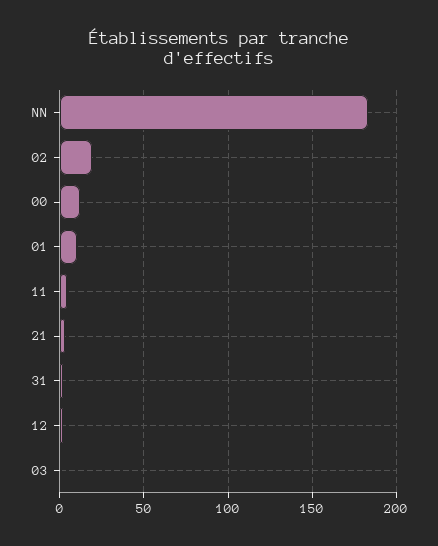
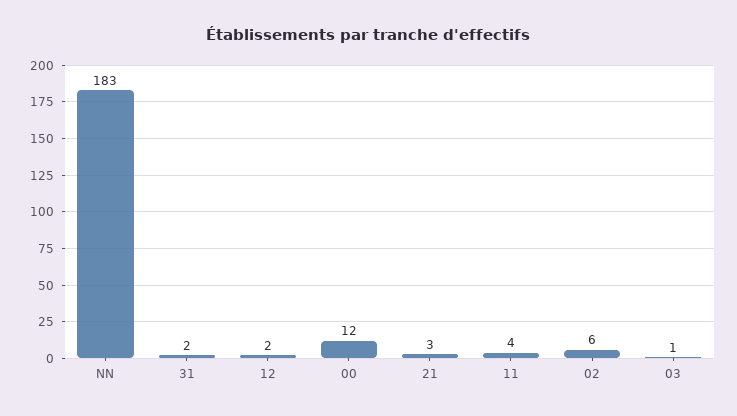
02: 20 -> 6
01: 10 -> none

